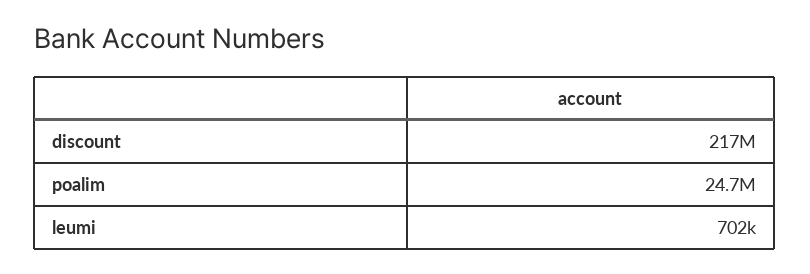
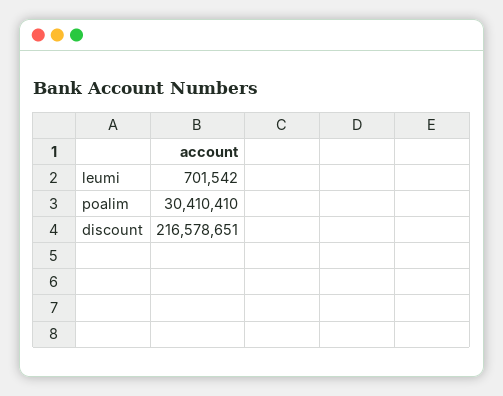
poalim: 24700000 -> 30410410

